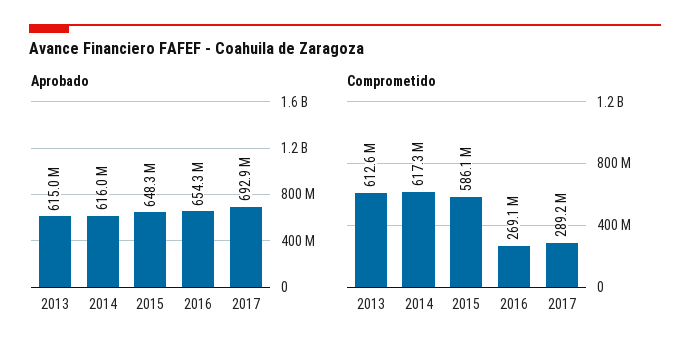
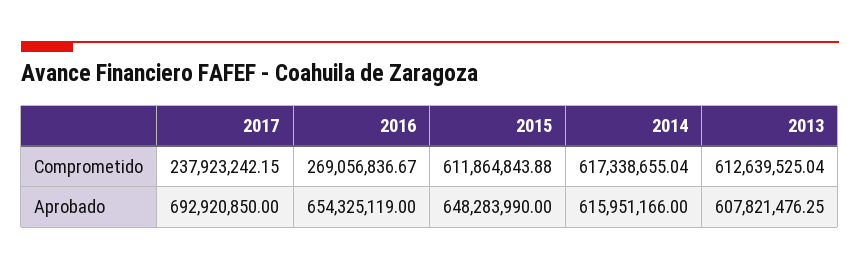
Aprobado, 2013: 615000000 -> 607821476.25
Comprometido, 2015: 586100000 -> 611864843.88
Comprometido, 2017: 289200000 -> 237923242.15

